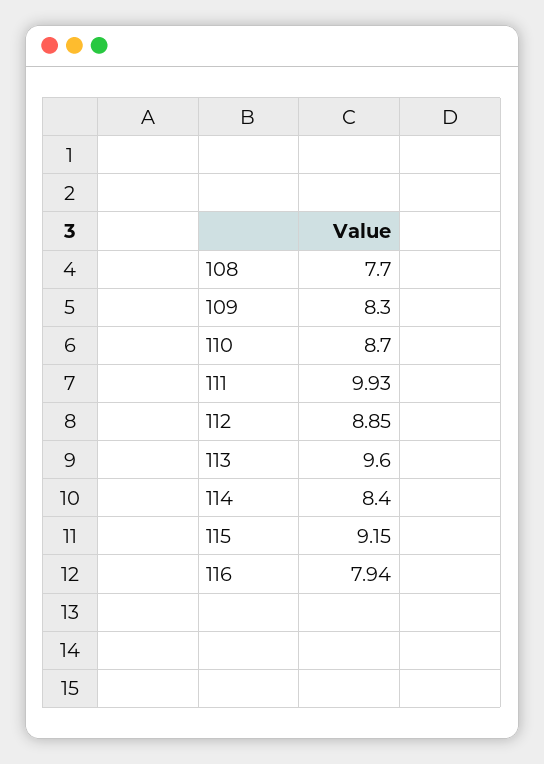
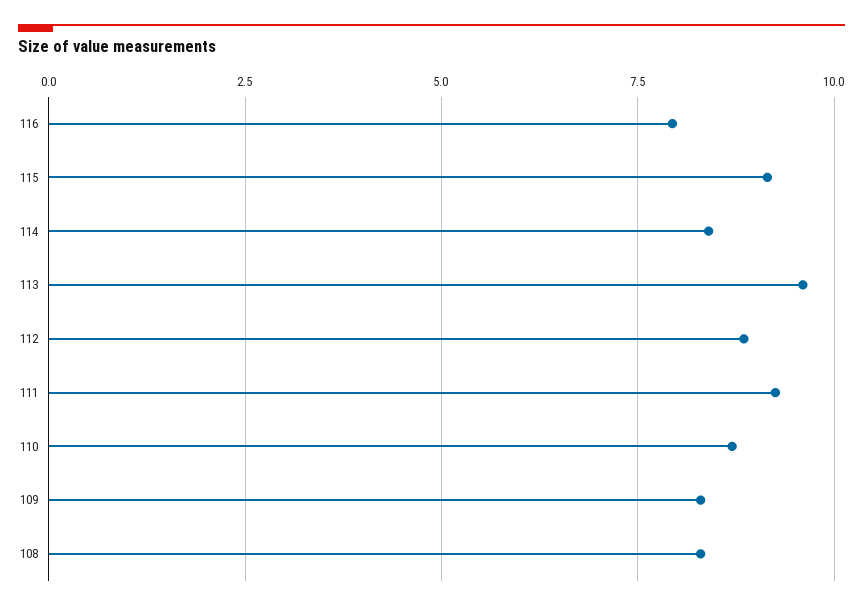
108: 7.7 -> 8.25
111: 9.93 -> 9.25

